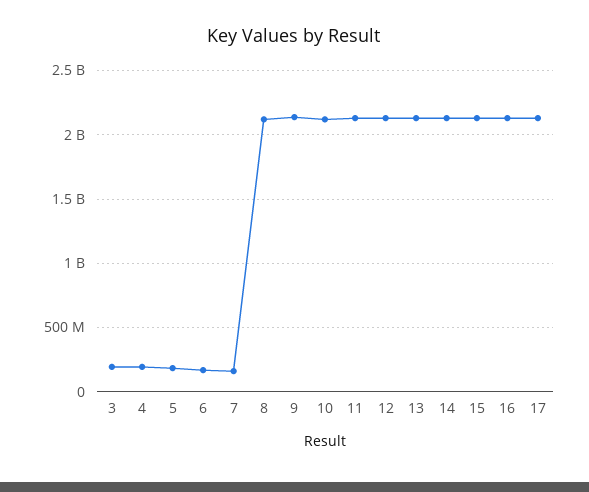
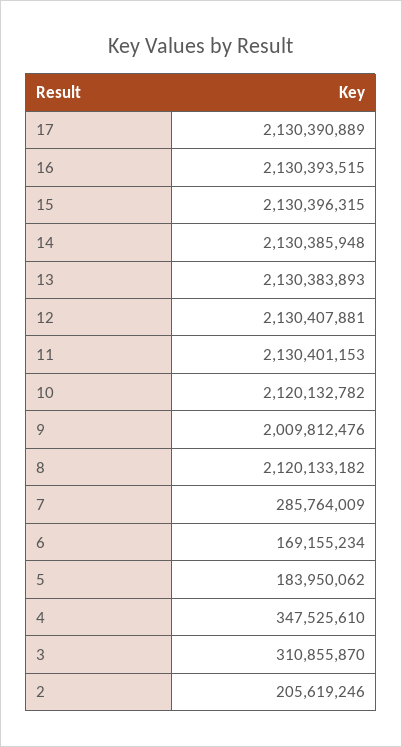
3: 200000000 -> 310855870
4: 200000000 -> 347525610
7: 150000000 -> 285764009
9: 2150000000 -> 2009812476
2: none -> 205619246

